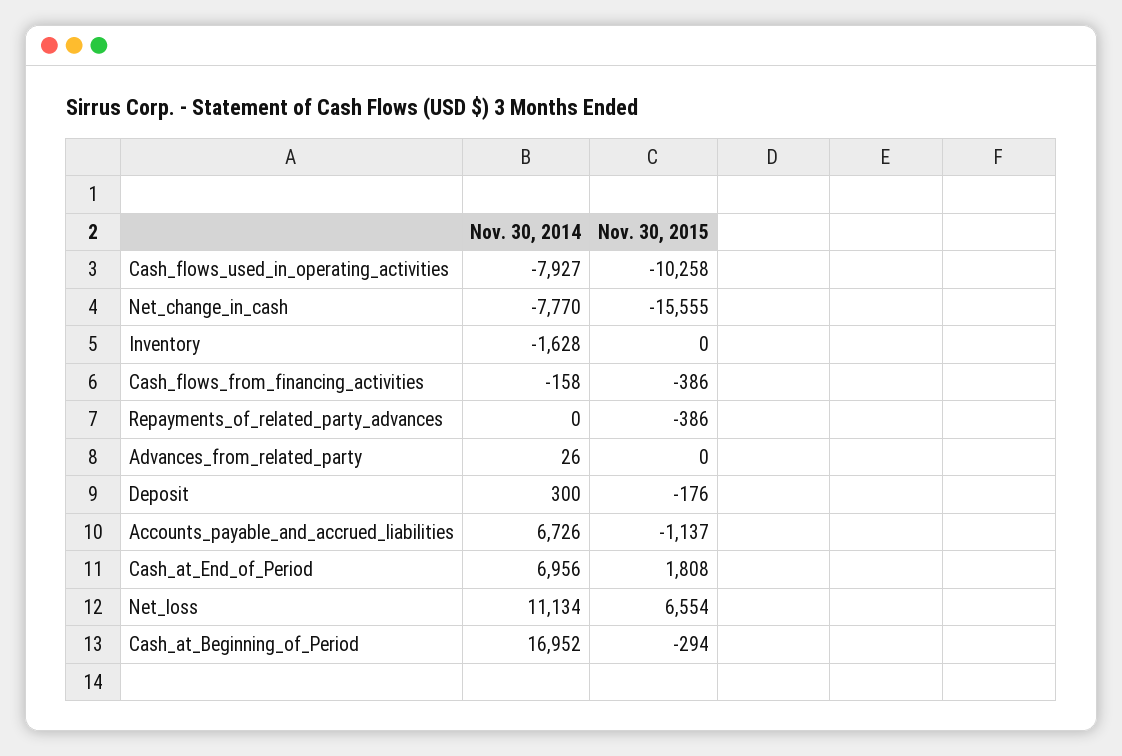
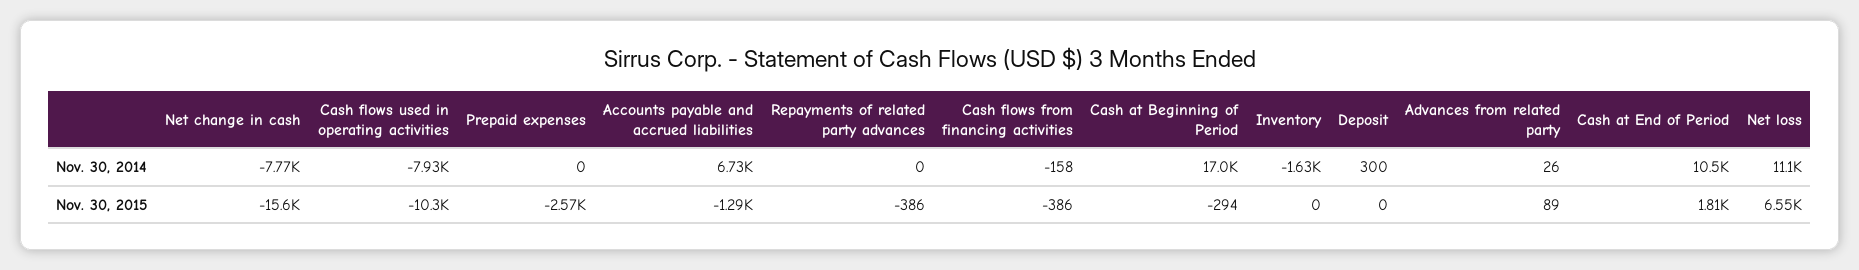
Nov. 30, 2015, Advances_from_related_party: 0 -> 89
Nov. 30, 2015, Deposit: -176 -> 0
Nov. 30, 2015, Accounts_payable_and_accrued_liabilities: -1137 -> -1290
Nov. 30, 2014, Cash_at_End_of_Period: 6956 -> 10500
Nov. 30, 2014, Prepaid expenses: none -> 0
Nov. 30, 2015, Prepaid expenses: none -> -2570

